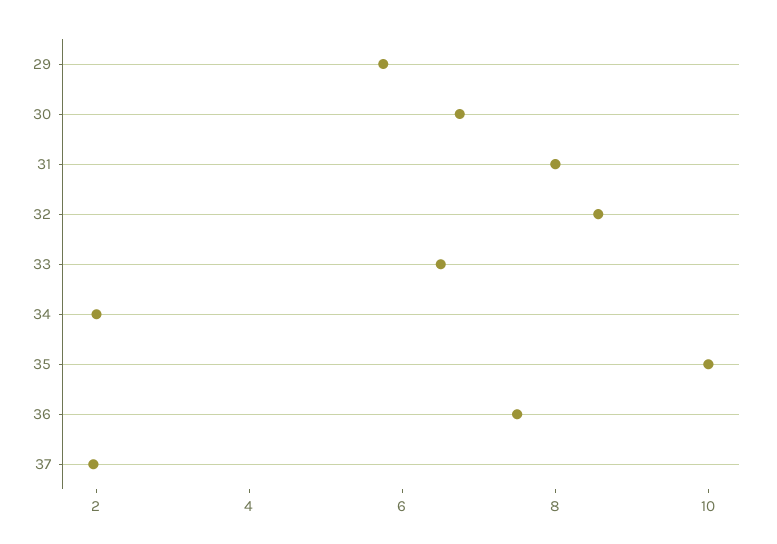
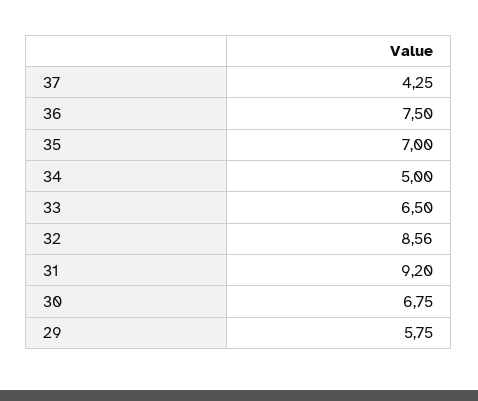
31: 8 -> 9.2
34: 2 -> 5
35: 10 -> 7
37: 2 -> 4.25

